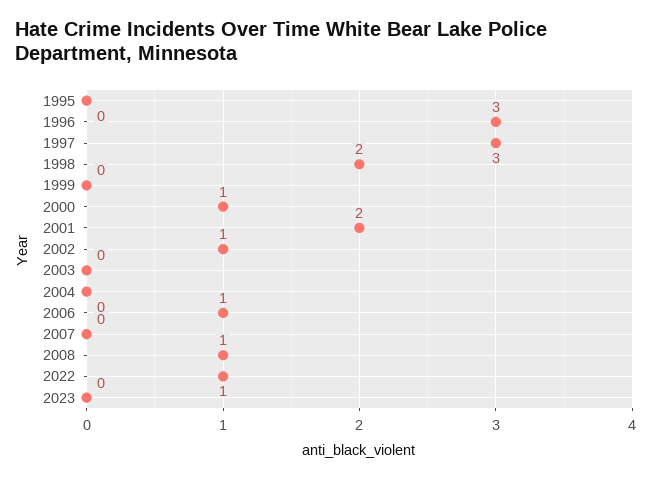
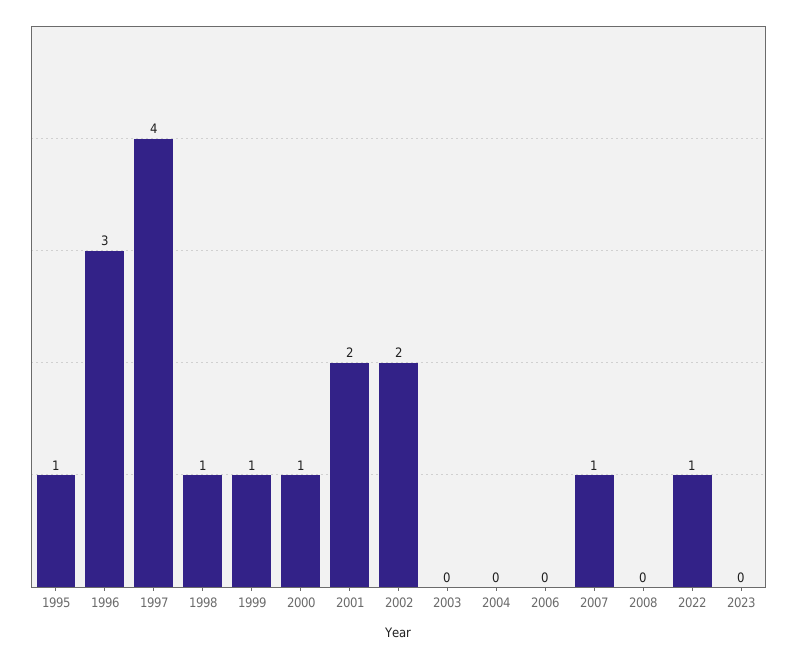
1995: 0 -> 1
1997: 3 -> 4
1998: 2 -> 1
1999: 0 -> 1
2002: 1 -> 2
2006: 1 -> 0
2007: 0 -> 1
2008: 1 -> 0

